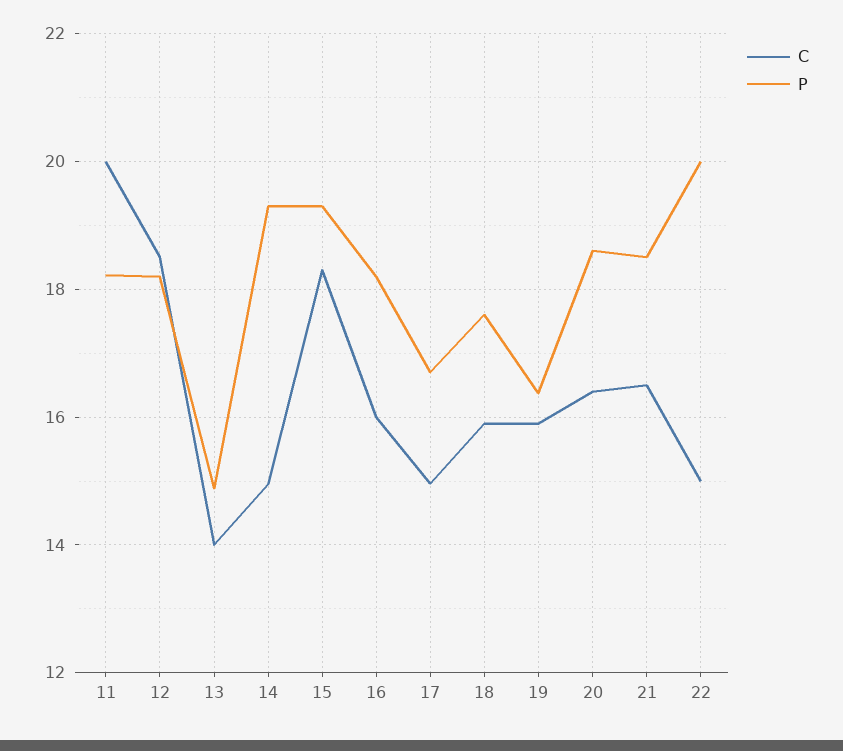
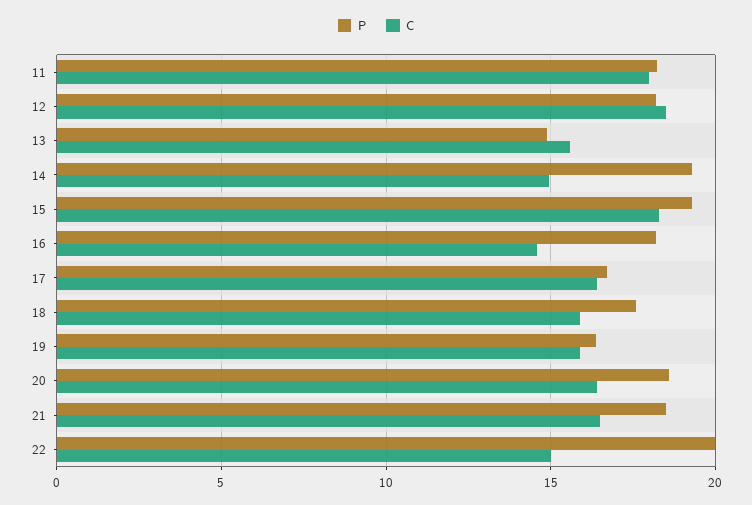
C, 11: 20 -> 18
C, 13: 14 -> 15.5
C, 16: 16 -> 14.5
C, 17: 15 -> 16.5

